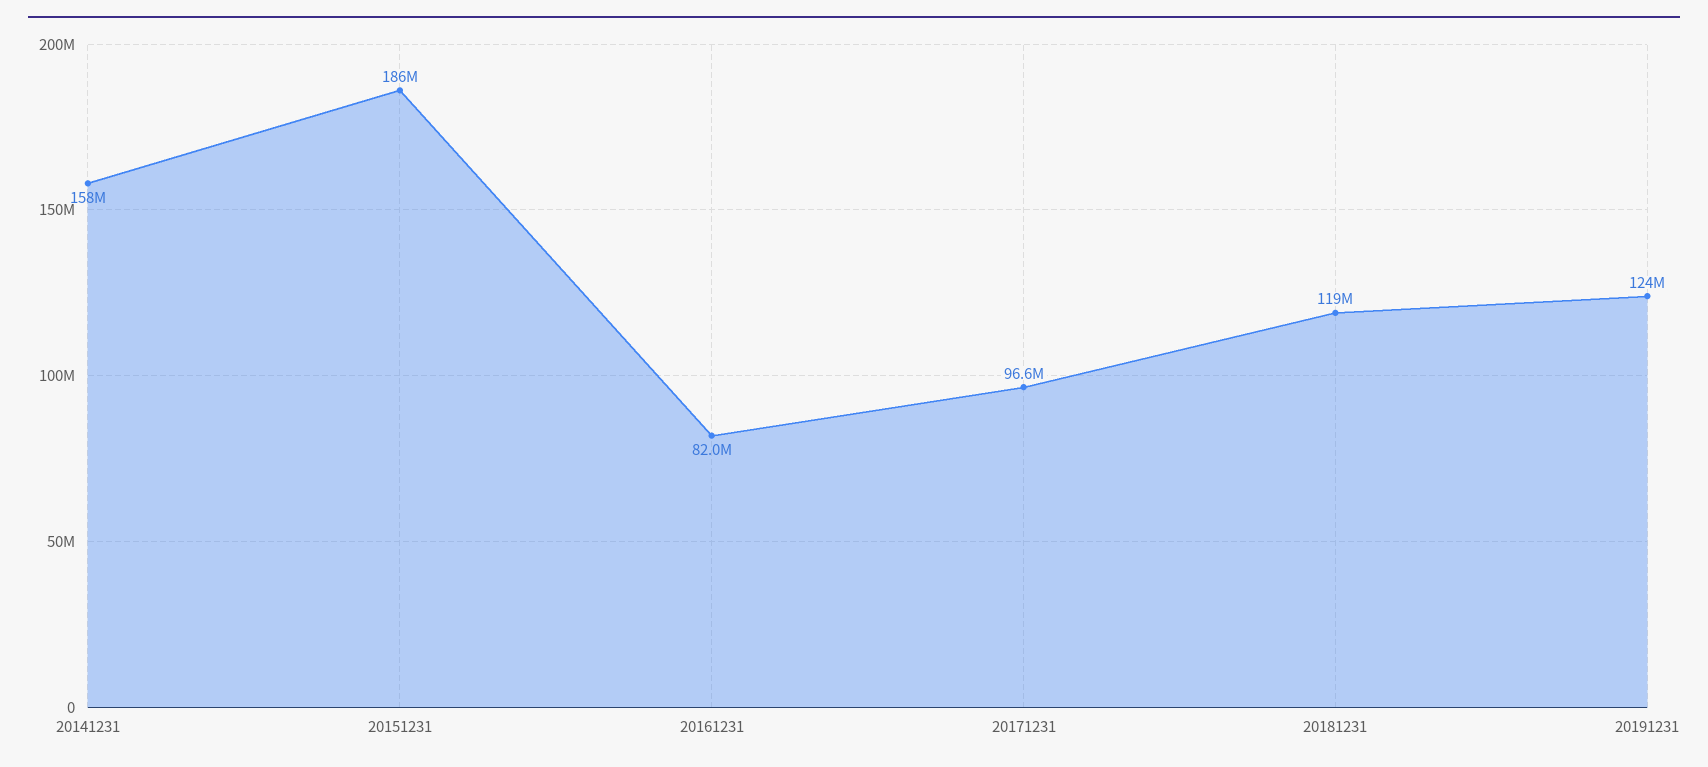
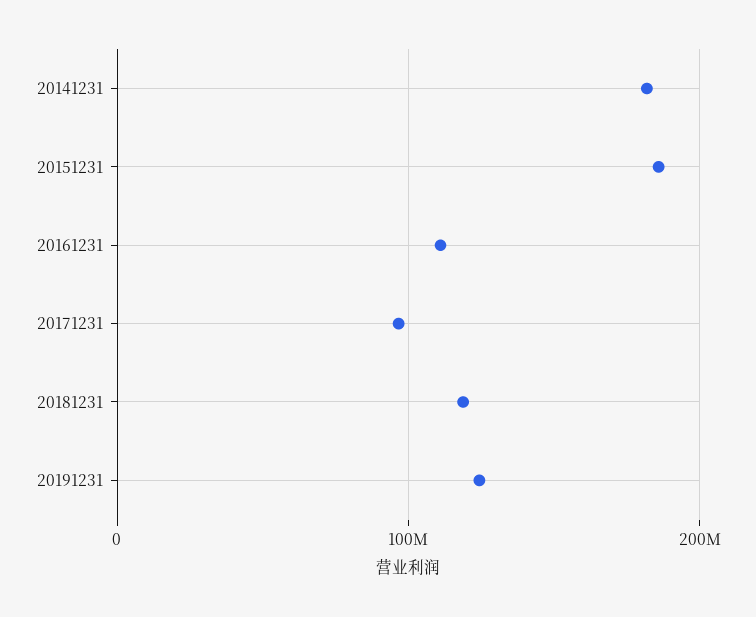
20141231: 158000000 -> 180000000
20161231: 82000000 -> 110000000

